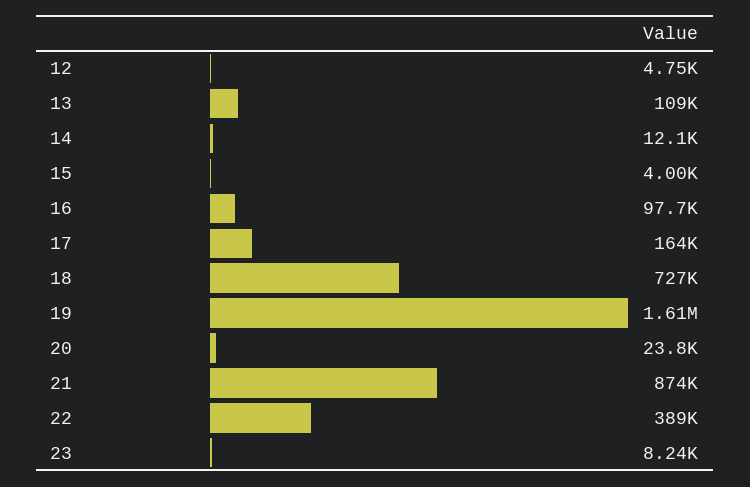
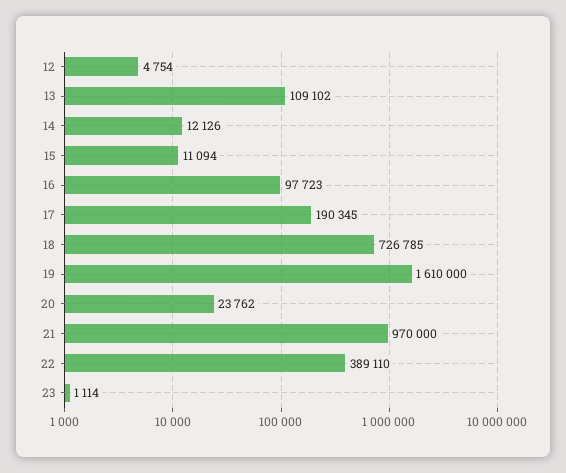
15: 4000 -> 11094
17: 164000 -> 190345
21: 874000 -> 970000
23: 8240 -> 1114

